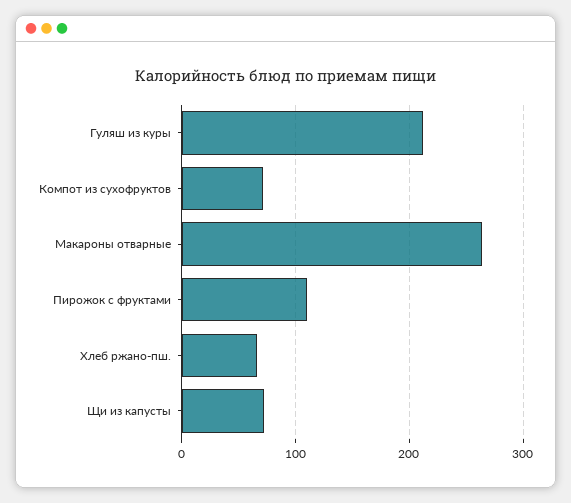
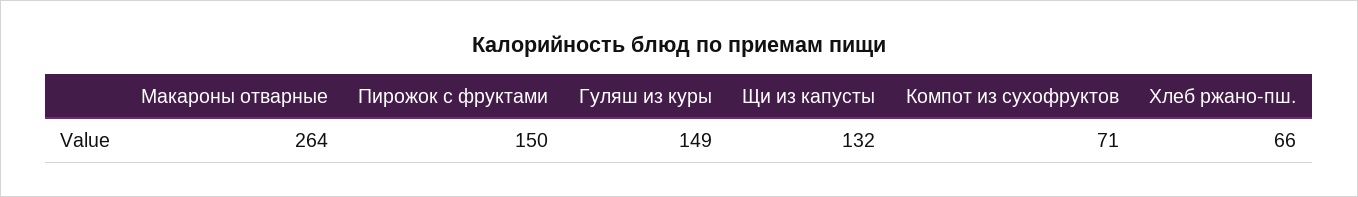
Гуляш из куры: 210 -> 149
Пирожок с фруктами: 110 -> 150
Щи из капусты: 70 -> 132

